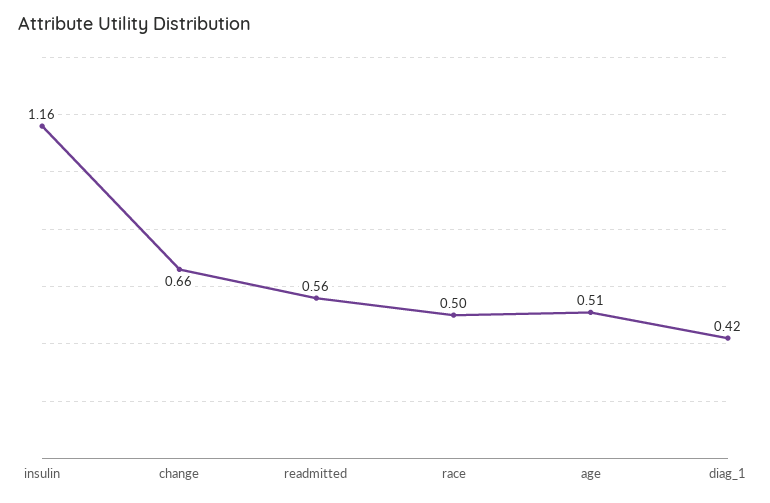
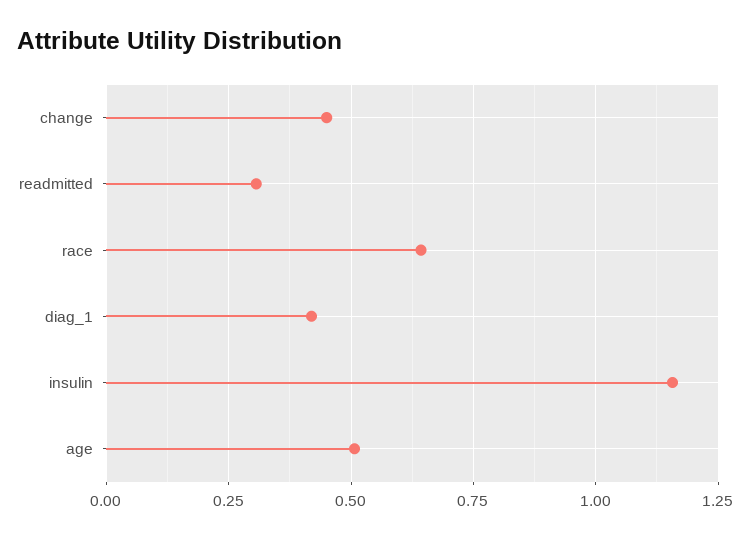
change: 0.66 -> 0.45
readmitted: 0.56 -> 0.3
race: 0.5 -> 0.65

